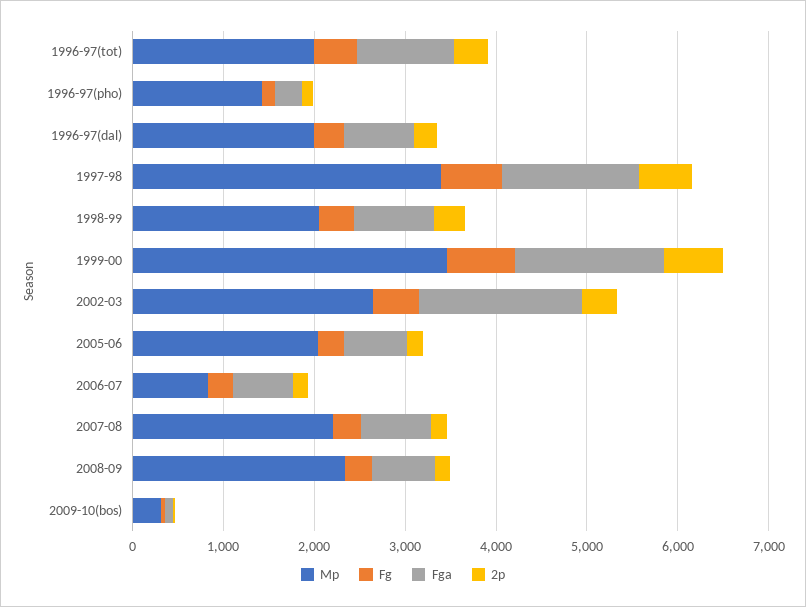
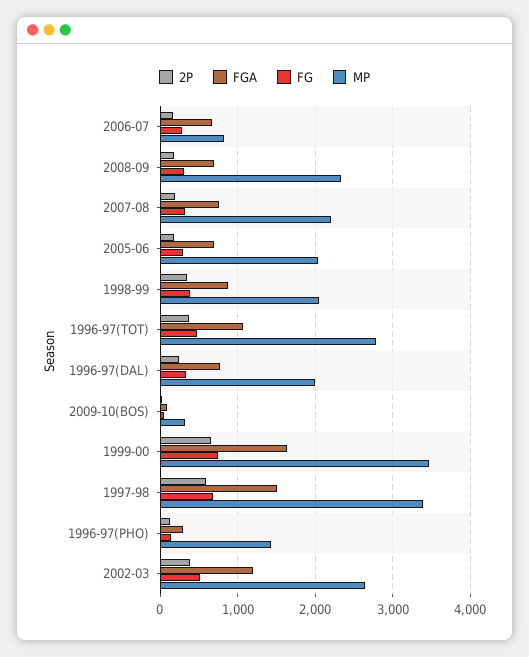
Mp, 1996-97(tot): 2000 -> 2800
Fga, 2002-03: 1800 -> 1200

